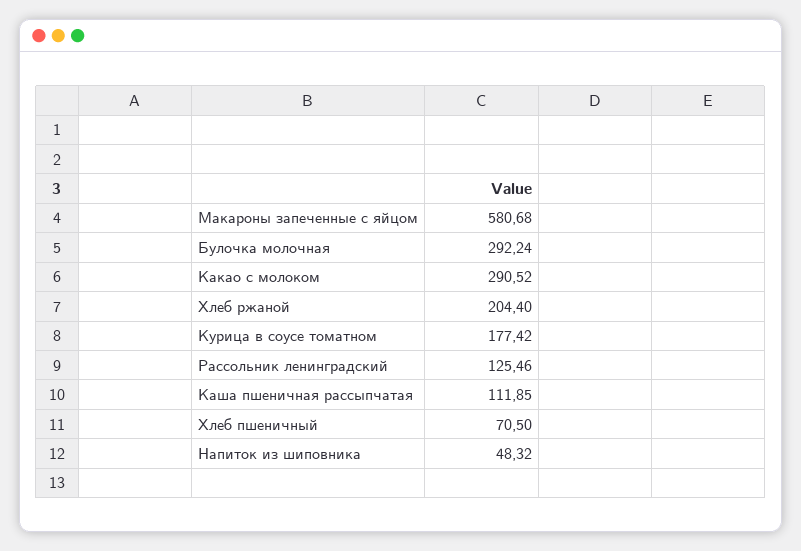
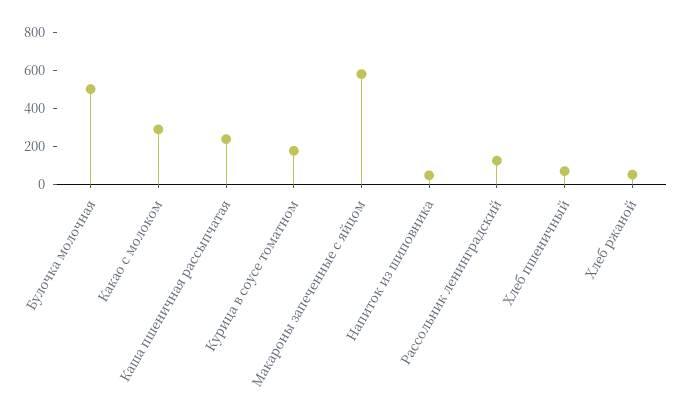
Булочка молочная: 292.24 -> 500
Хлеб ржаной: 204.4 -> 50
Каша пшеничная рассыпчатая: 111.85 -> 250

